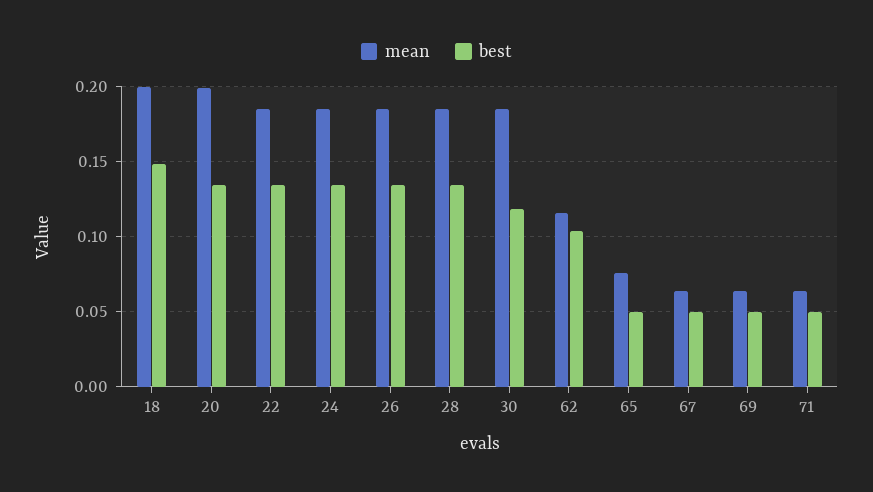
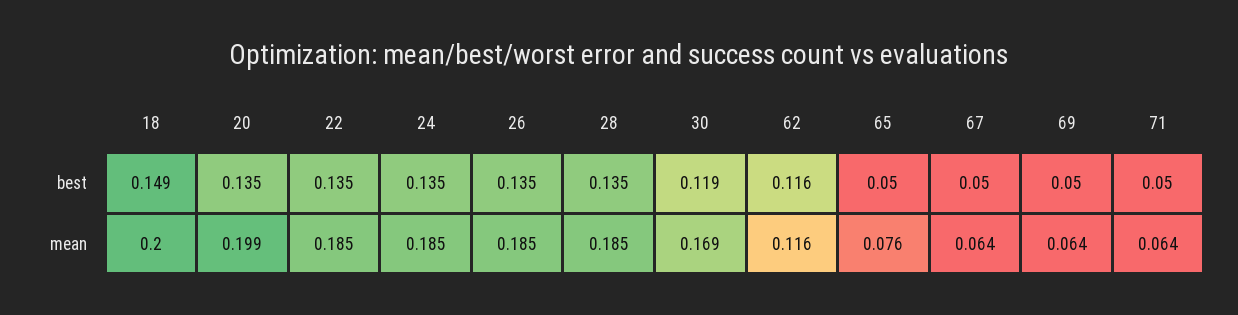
mean, 30: 0.185 -> 0.169
best, 62: 0.105 -> 0.116

